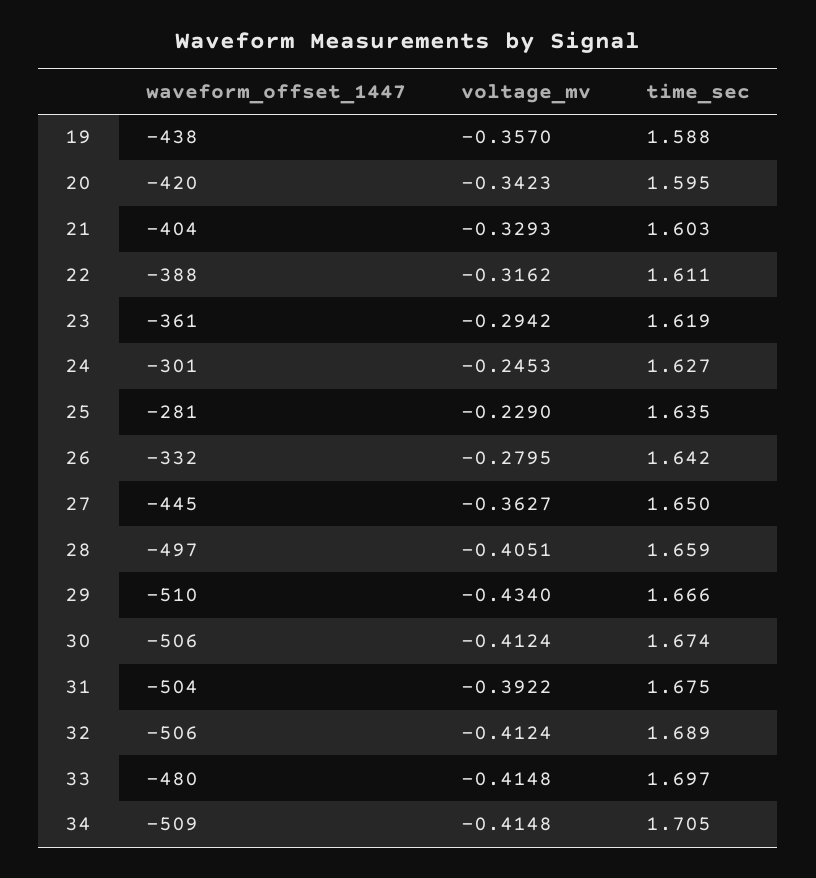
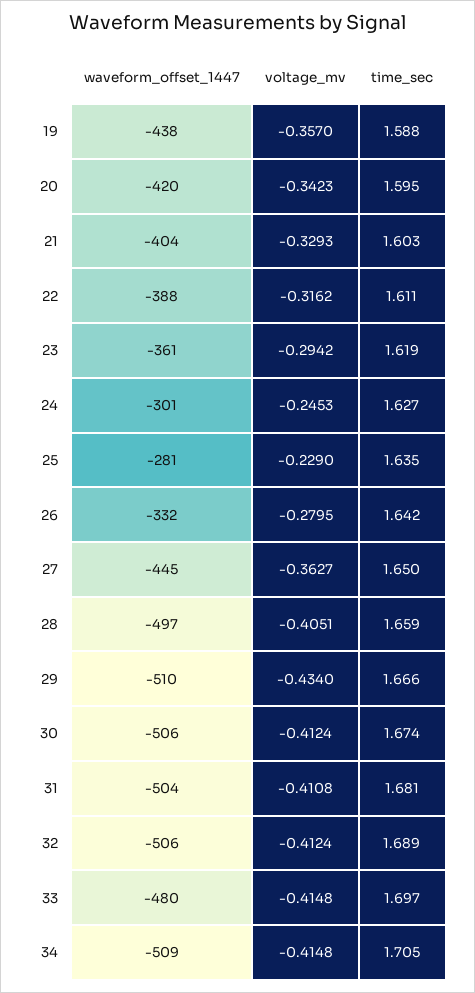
voltage_mv, 31: -0.3922 -> -0.4108
time_sec, 31: 1.675 -> 1.681

